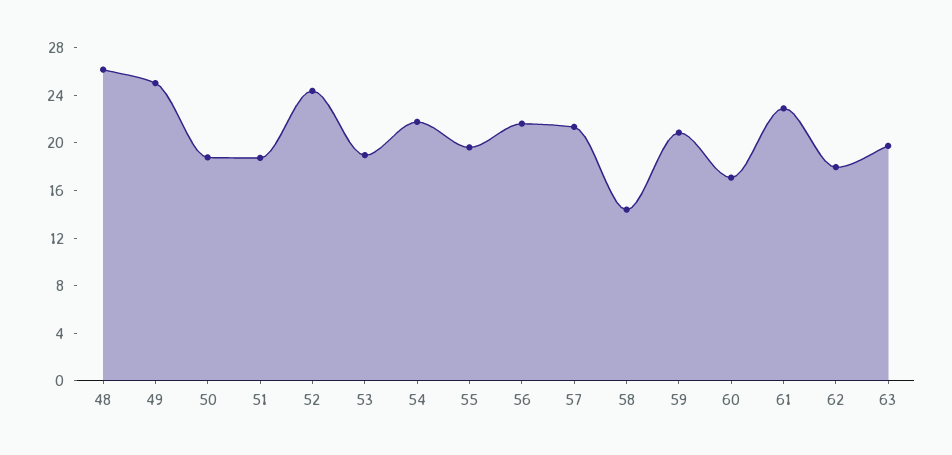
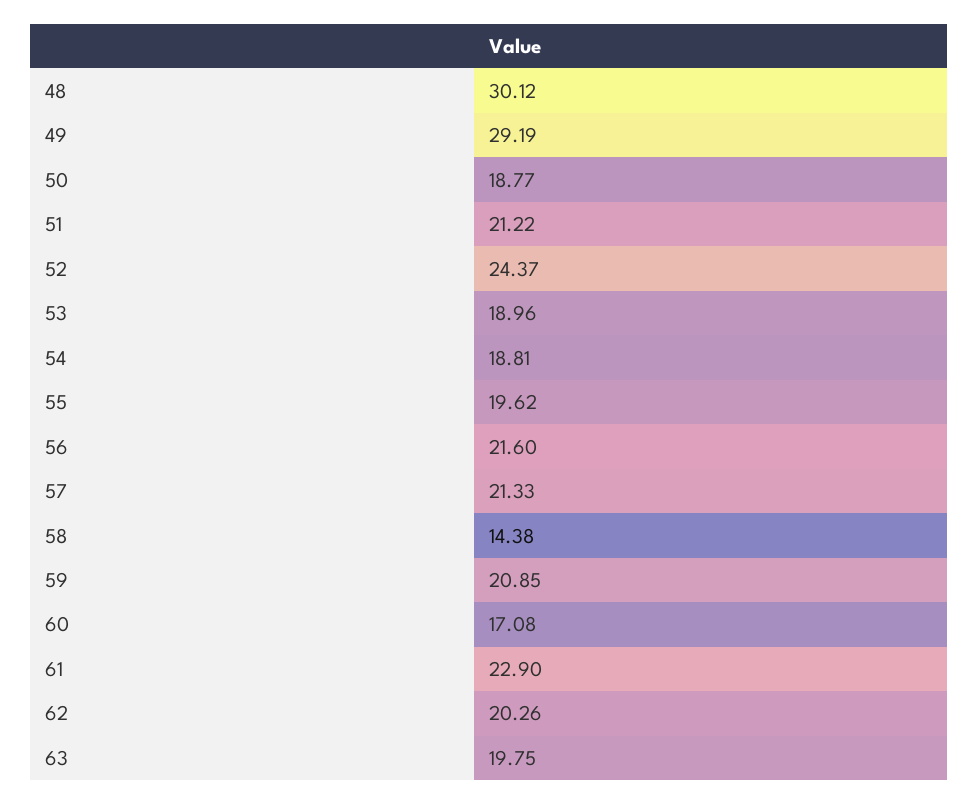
48: 26 -> 30.12
49: 25 -> 29.19
51: 19 -> 21.22
54: 22 -> 18.81
62: 18 -> 20.26

